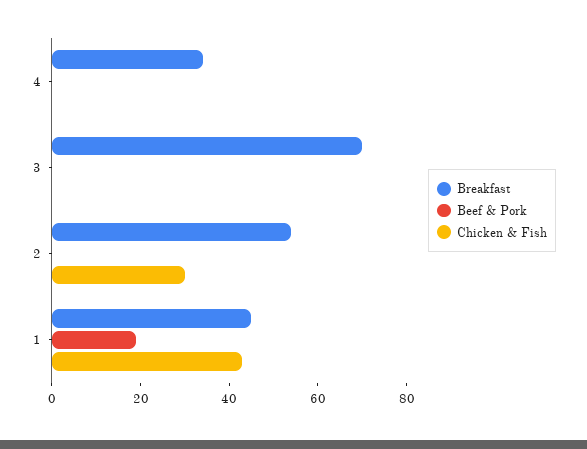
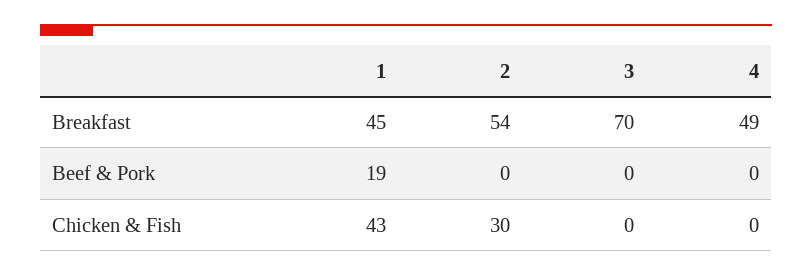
Breakfast, 4: 35 -> 49

